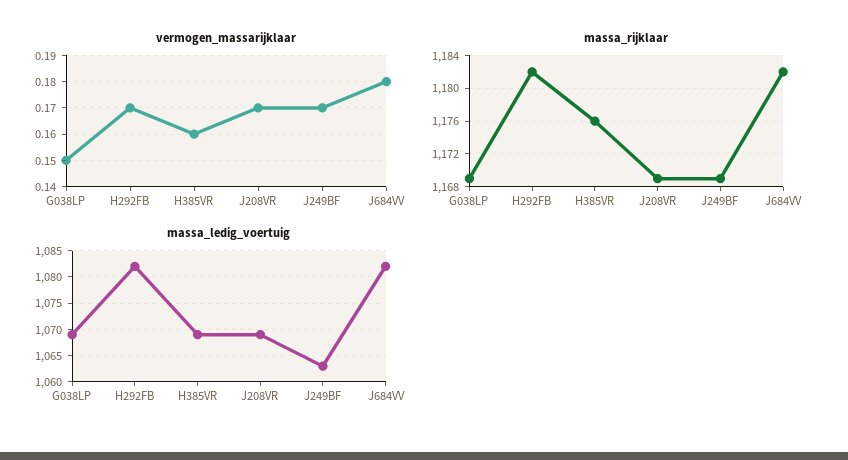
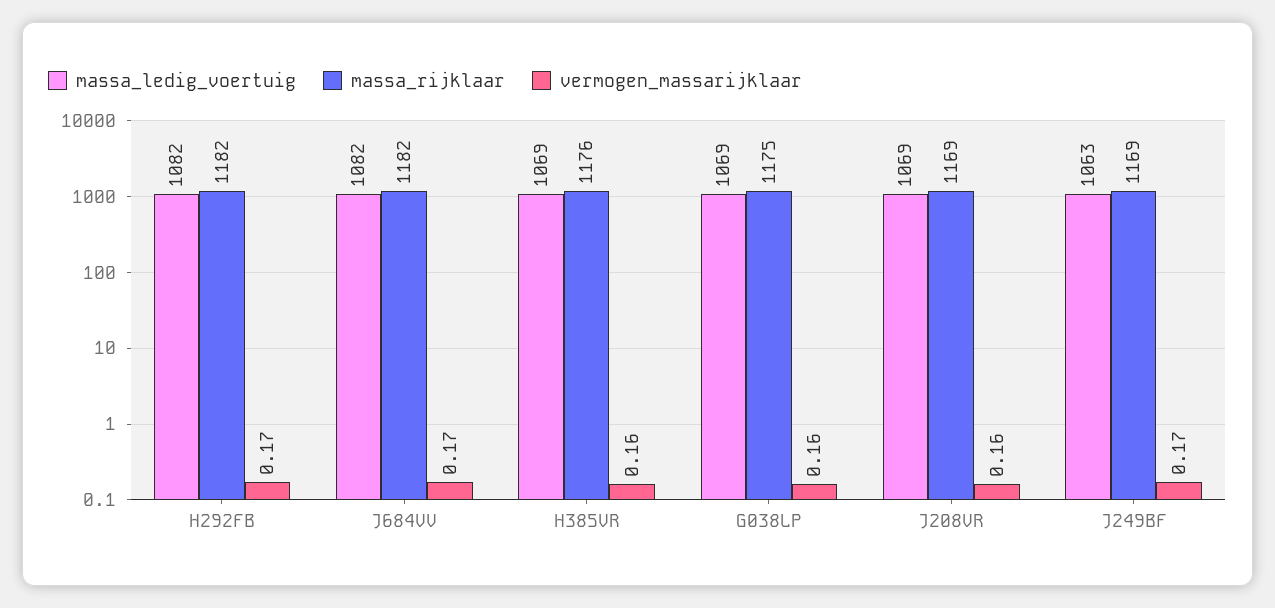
vermogen_massarijklaar, G038LP: 0.15 -> 0.16
vermogen_massarijklaar, J208VR: 0.17 -> 0.16
vermogen_massarijklaar, J684VV: 0.18 -> 0.17
massa_rijklaar, G038LP: 1169 -> 1175

